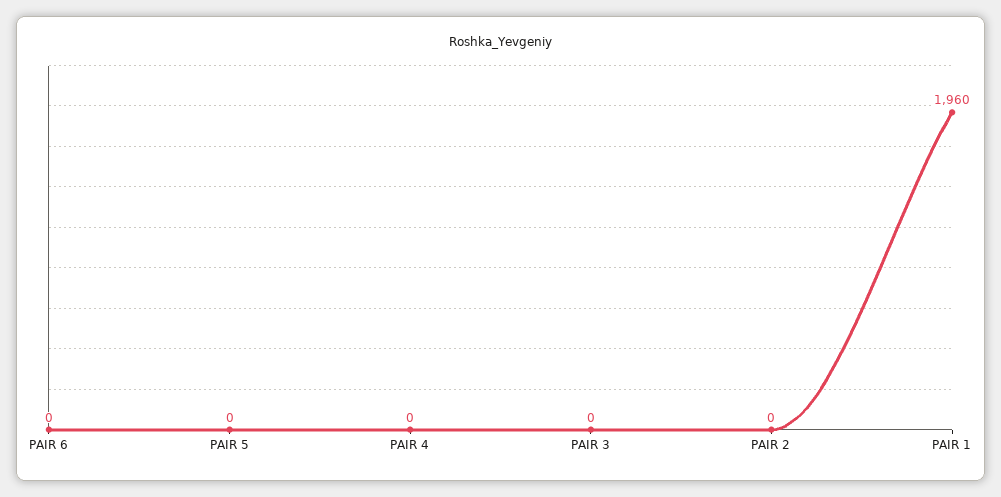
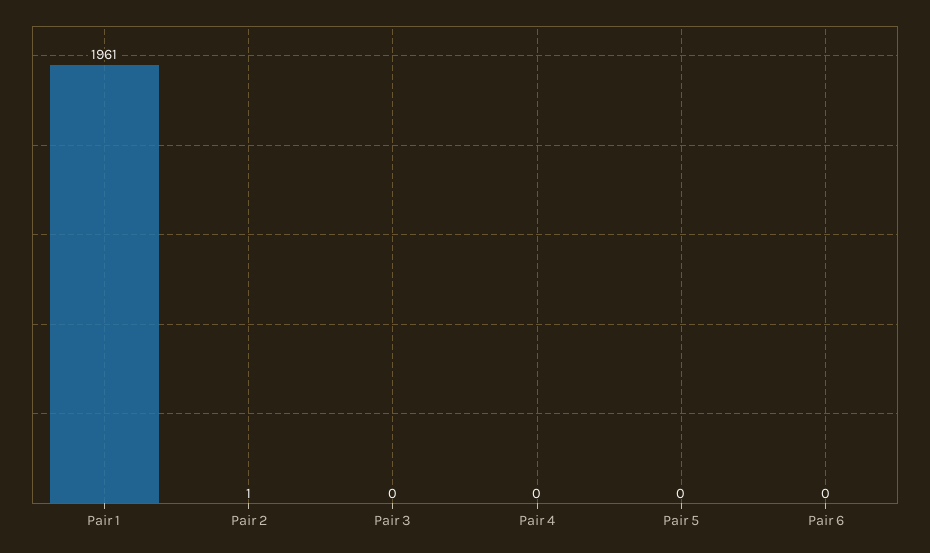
PAIR 2: 0 -> 1
PAIR 1: 1960 -> 1961

